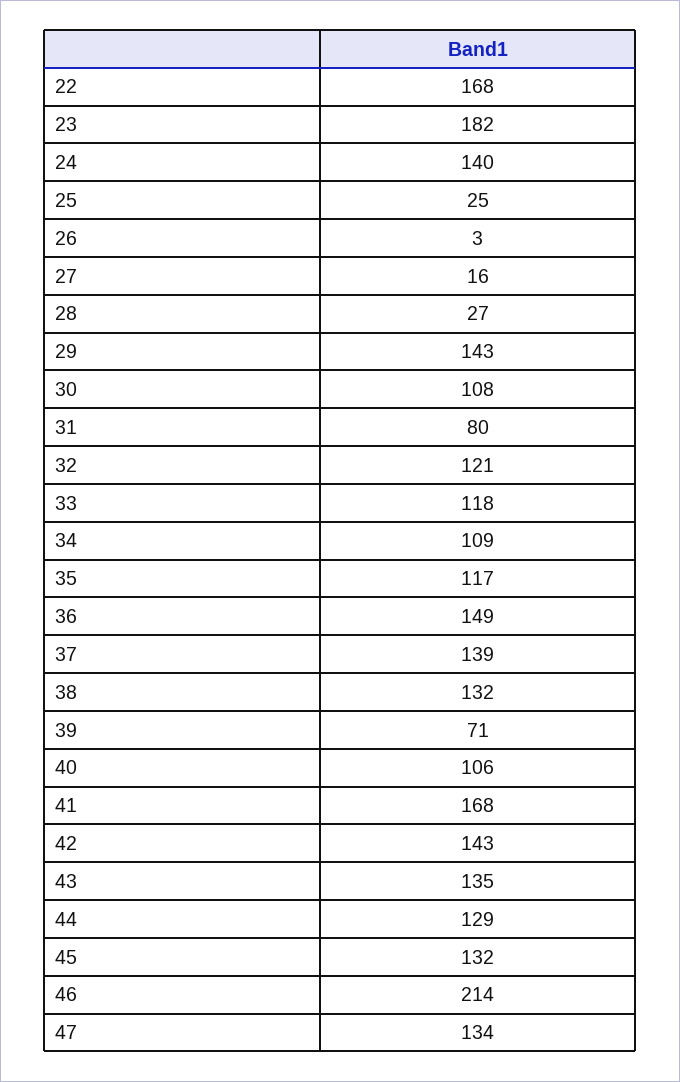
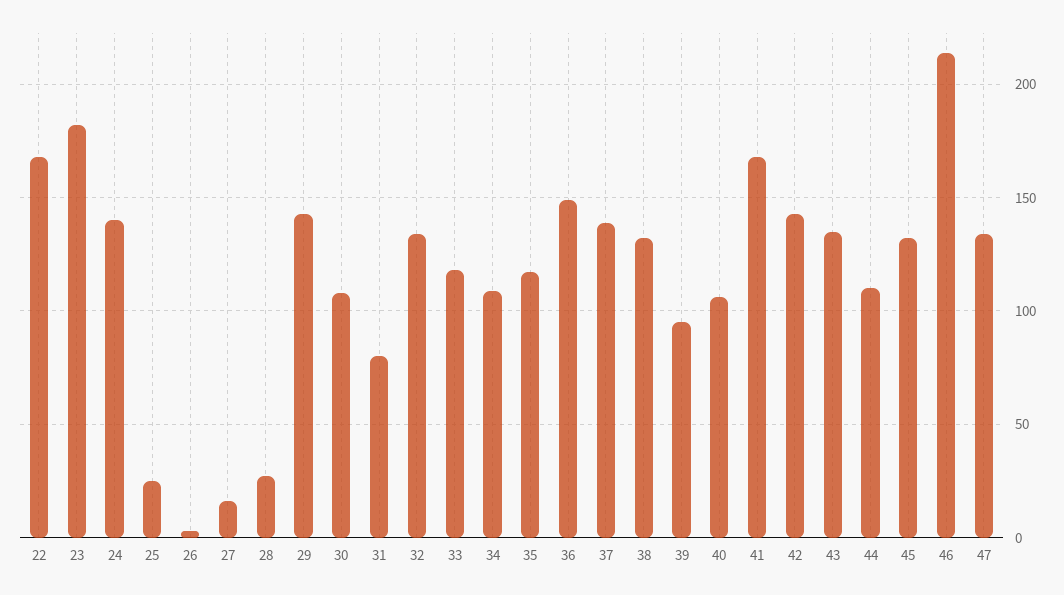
32: 121 -> 135
39: 71 -> 95
44: 129 -> 110

